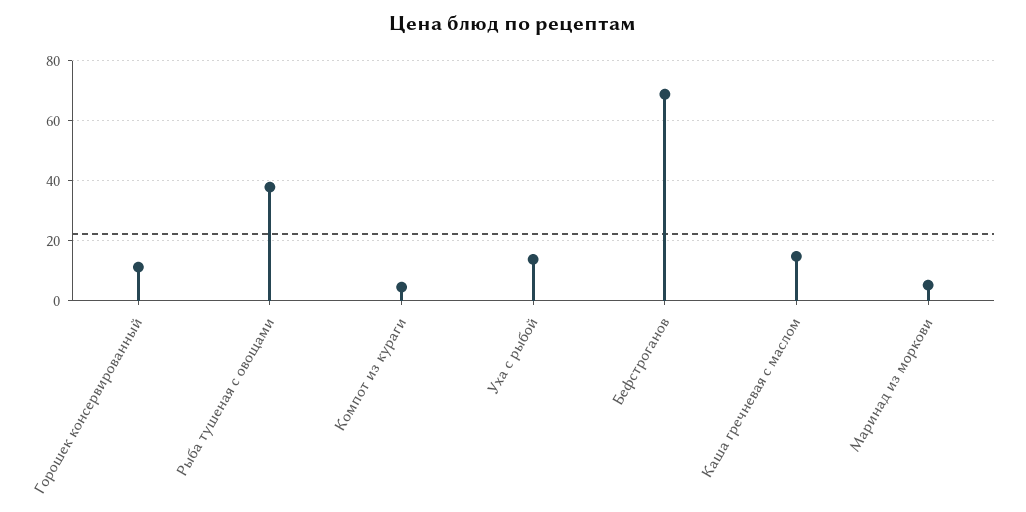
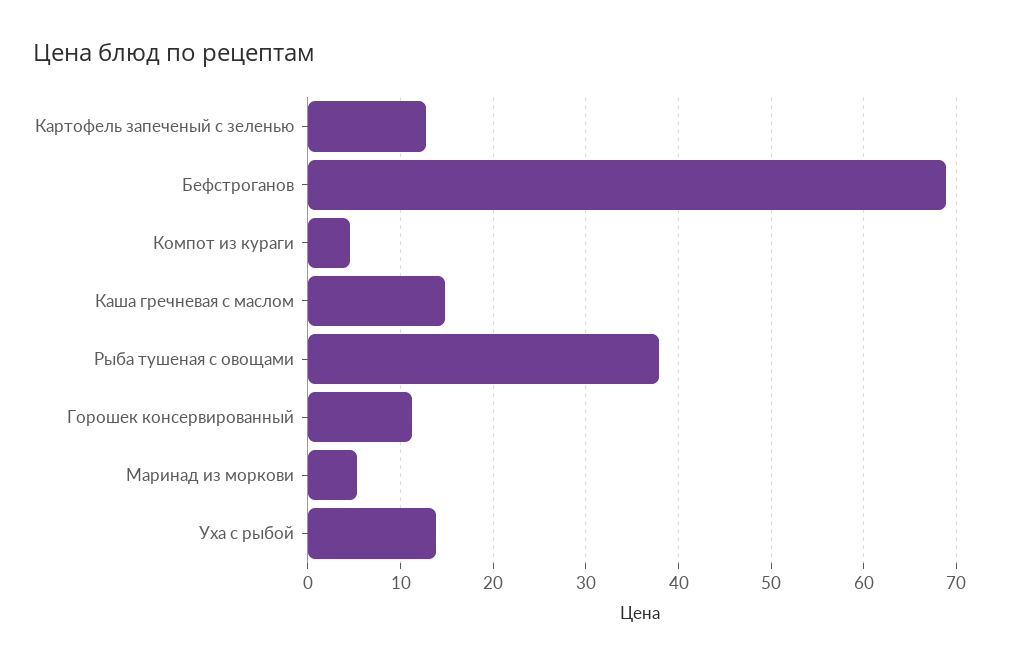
Картофель запеченый с зеленью: none -> 13

